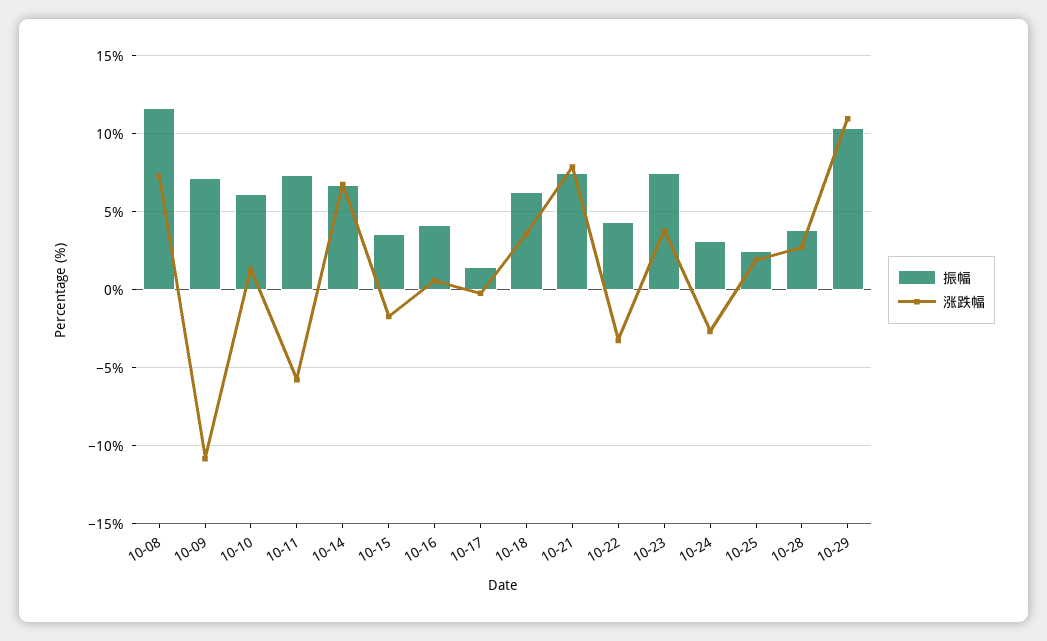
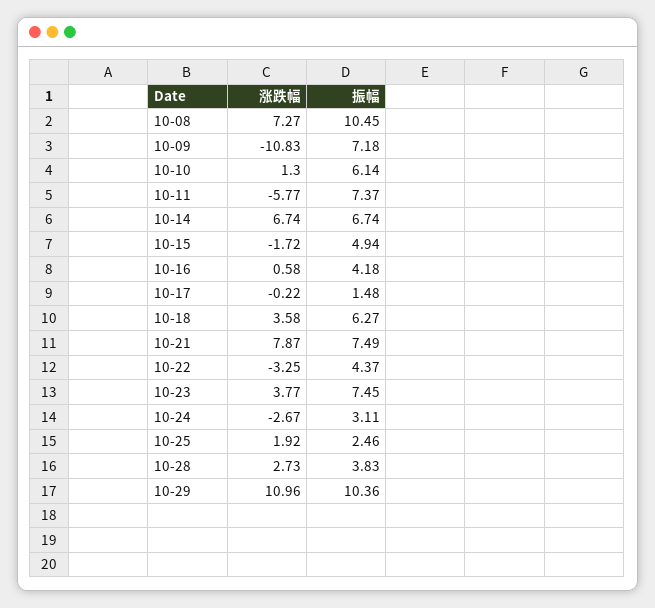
振幅, 10-08: 11.5 -> 10.45
振幅, 10-15: 3.5 -> 4.94

